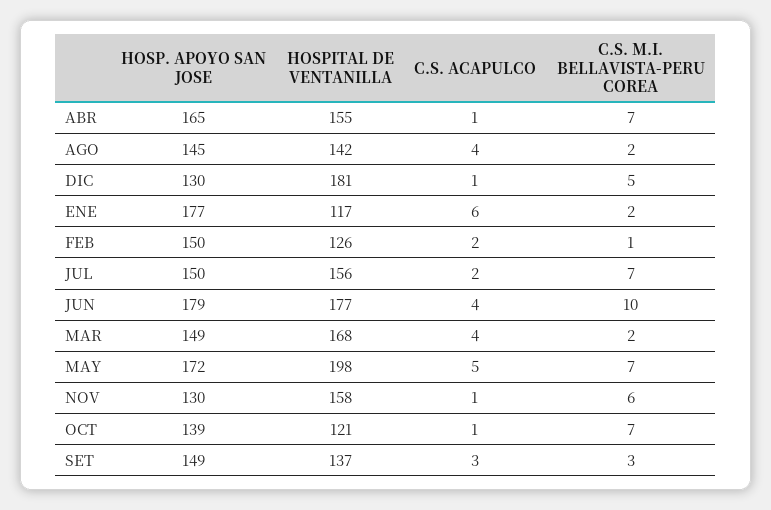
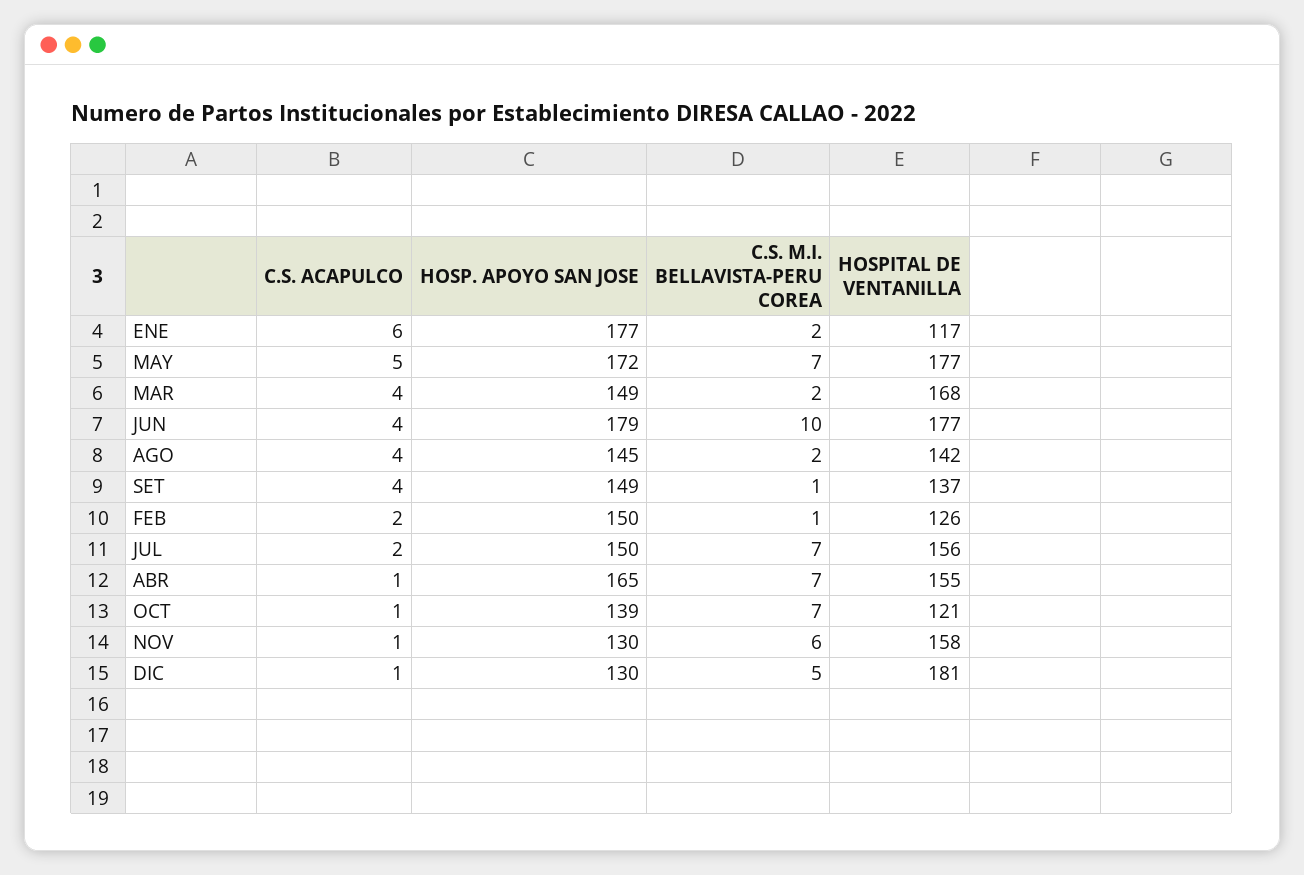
HOSPITAL DE VENTANILLA, MAY: 198 -> 177
C.S. ACAPULCO, SET: 3 -> 4
C.S. M.I. BELLAVISTA-PERU COREA, SET: 3 -> 1

